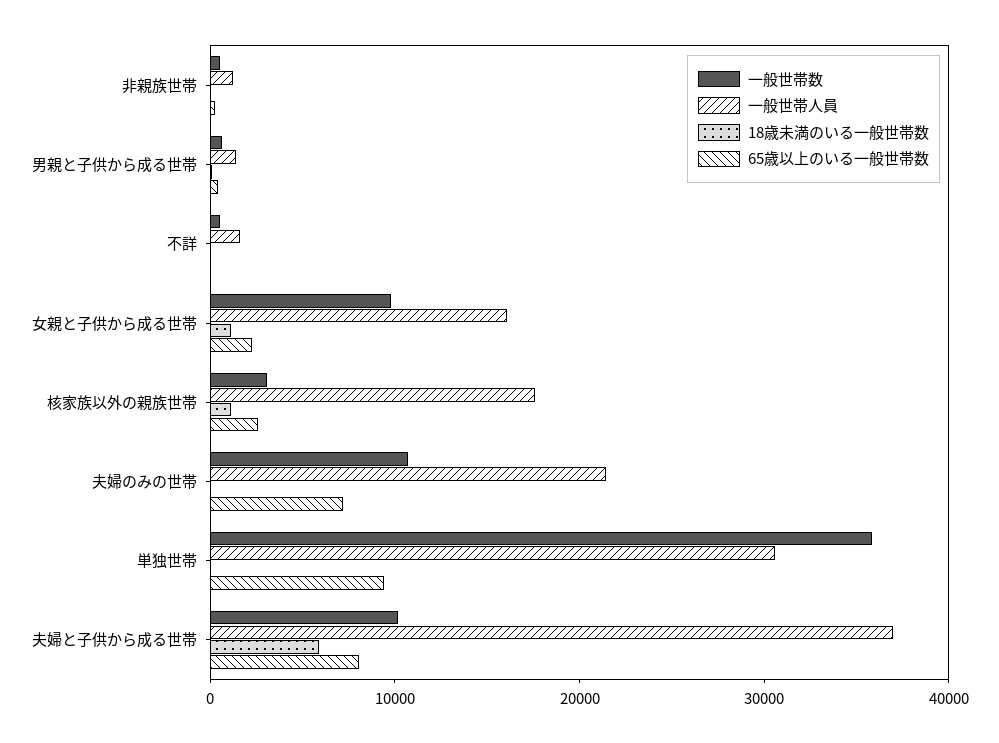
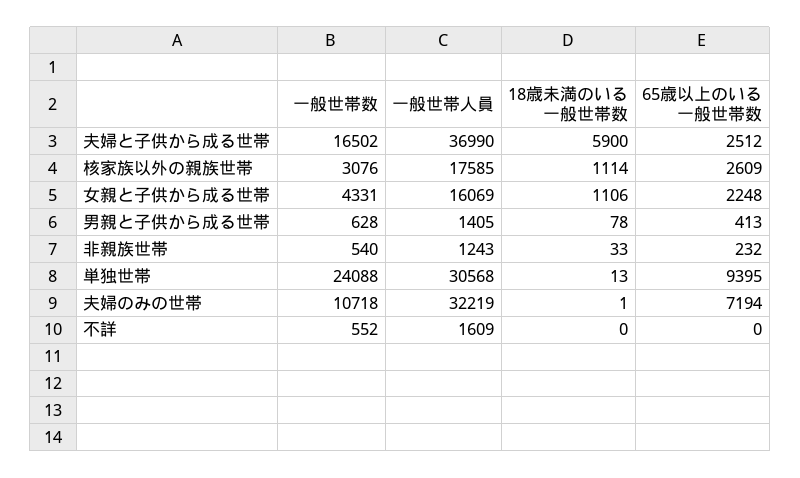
一般世帯数, 女親と子供から成る世帯: 10000 -> 4331
一般世帯人員, 夫婦のみの世帯: 22000 -> 32219
一般世帯数, 単独世帯: 36000 -> 24088
一般世帯数, 夫婦と子供から成る世帯: 10000 -> 16502
65歳以上のいる一般世帯数, 夫婦と子供から成る世帯: 8000 -> 2512

